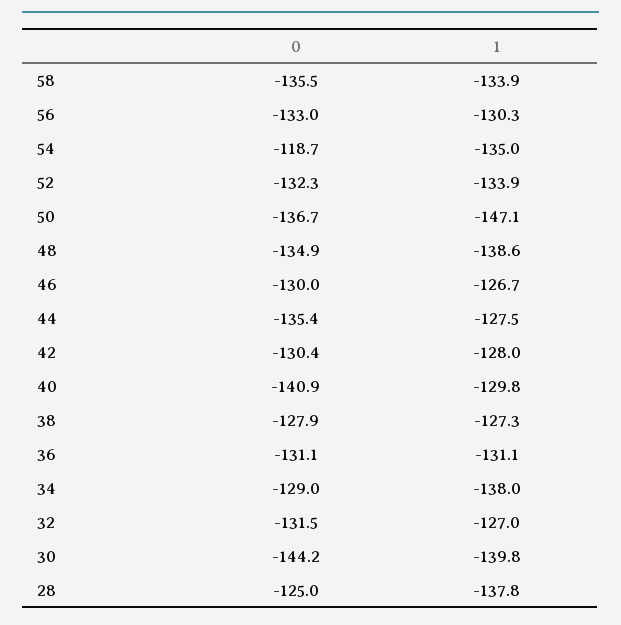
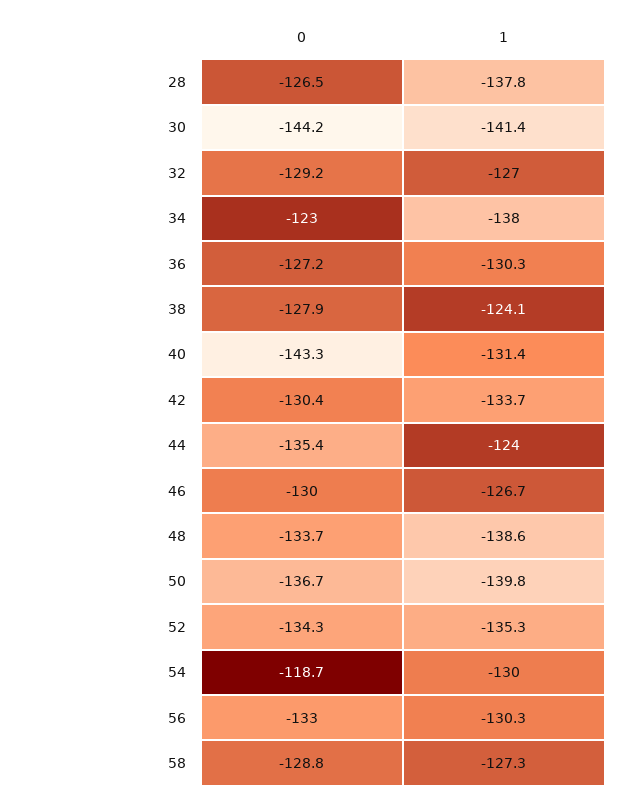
0, 58: -135.5 -> -128.8
1, 58: -133.9 -> -127.3
1, 54: -135 -> -130
0, 52: -132.3 -> -134.3
1, 52: -133.9 -> -135.3
1, 50: -147.1 -> -139.8
0, 48: -134.9 -> -133.7
1, 44: -127.5 -> -124
1, 42: -128 -> -133.7
0, 40: -140.9 -> -143.3
1, 40: -129.8 -> -131.4
1, 38: -127.3 -> -124.1
0, 36: -131.1 -> -127.2
1, 36: -131.1 -> -130.3
0, 34: -129 -> -123
0, 32: -131.5 -> -129.2
1, 30: -139.8 -> -141.4
0, 28: -125 -> -126.5

